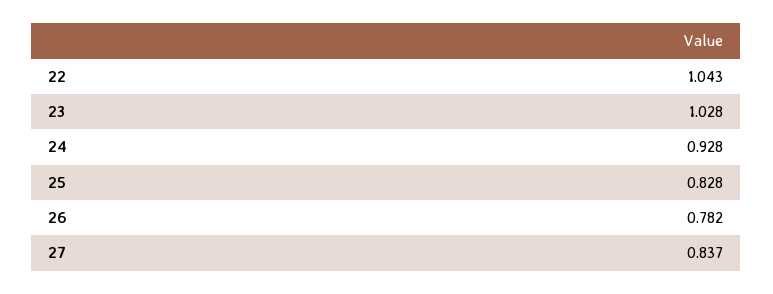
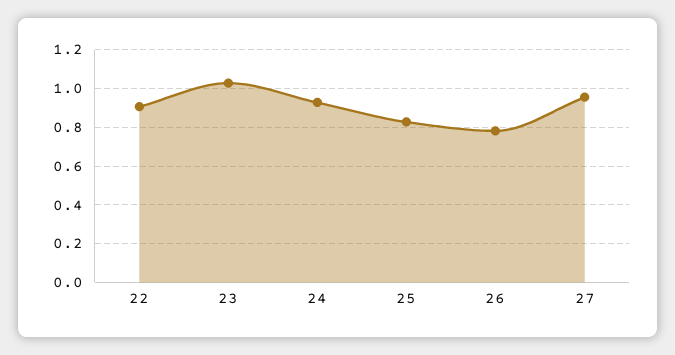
22: 1.043 -> 0.9
27: 0.837 -> 0.95

